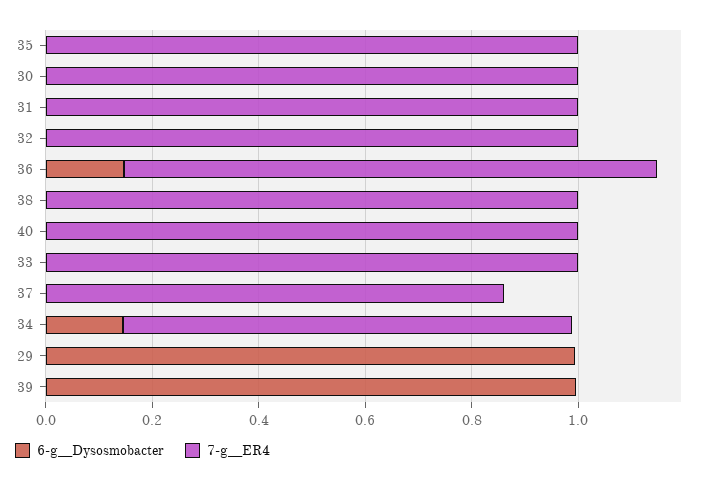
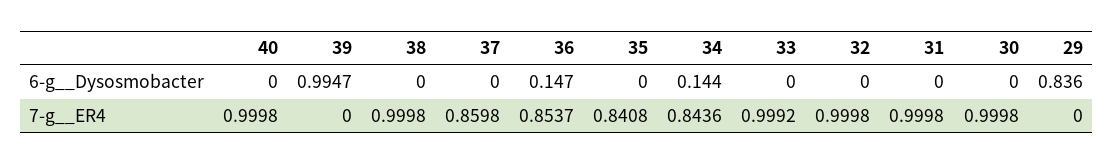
7-g__ER4, 35: 1 -> 0.8408
7-g__ER4, 36: 1 -> 0.8537
6-g__Dysosmobacter, 29: 1 -> 0.836

